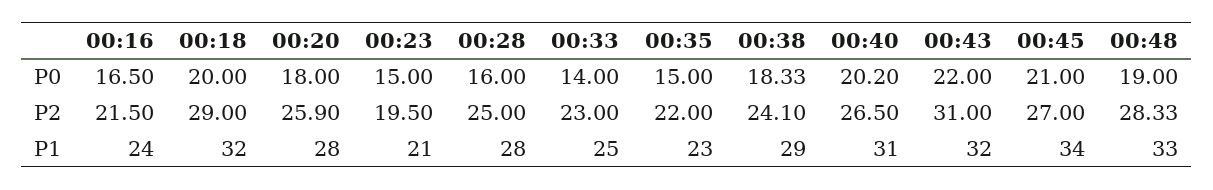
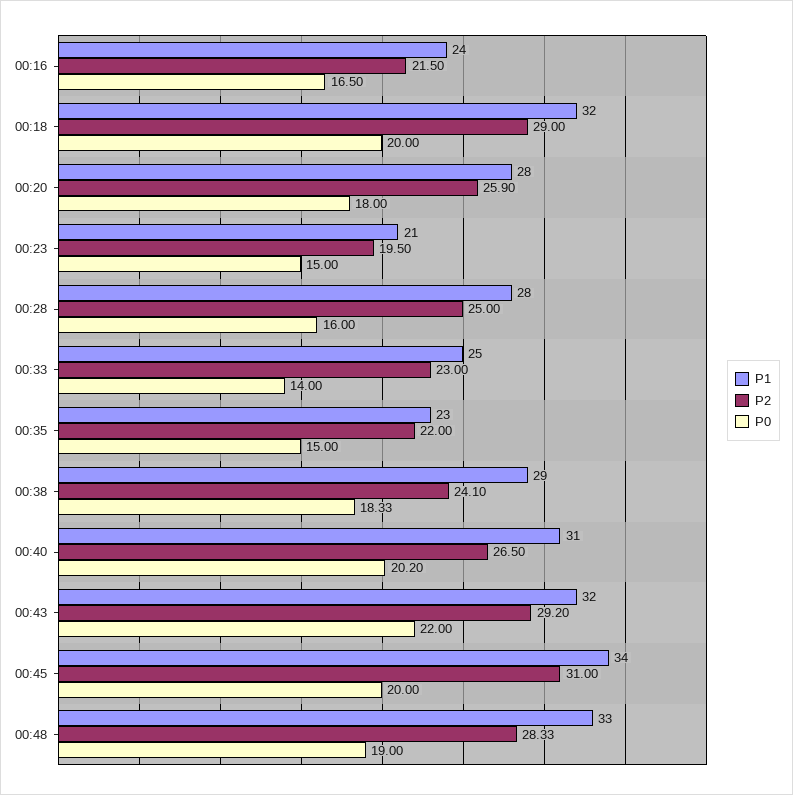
P0, 00:45: 21 -> 20
P2, 00:43: 31 -> 29.2
P2, 00:45: 27 -> 31

